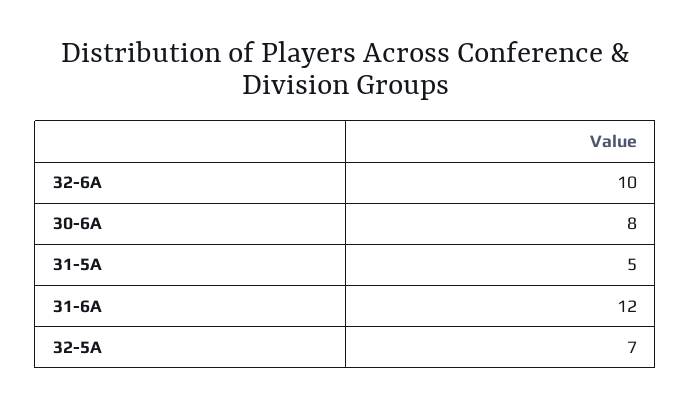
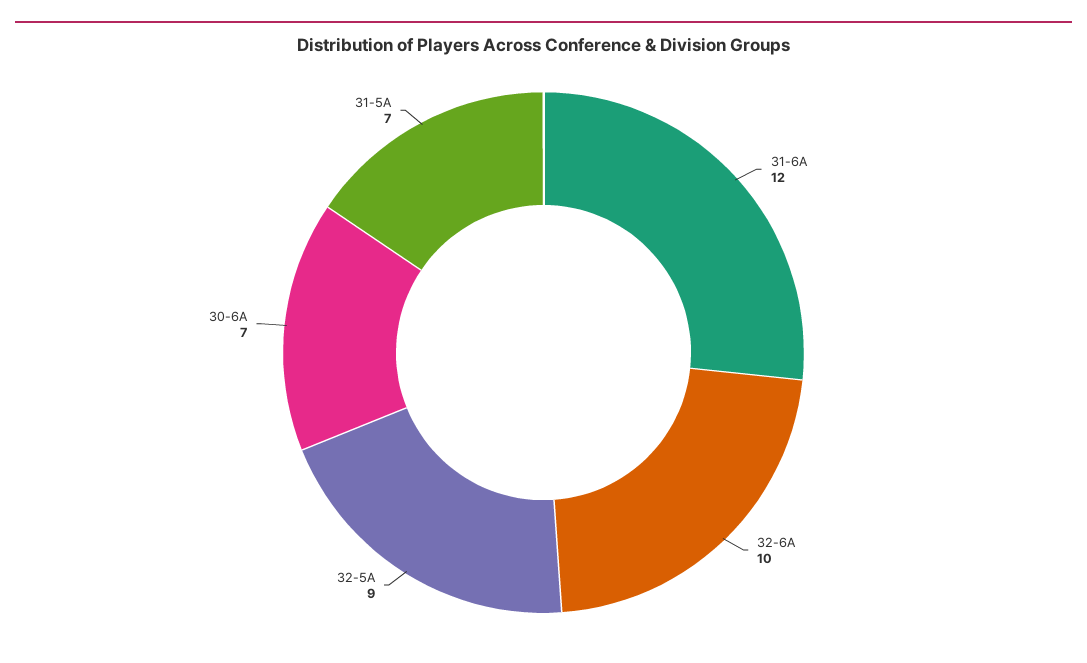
30-6A: 8 -> 7
31-5A: 5 -> 7
32-5A: 7 -> 9

